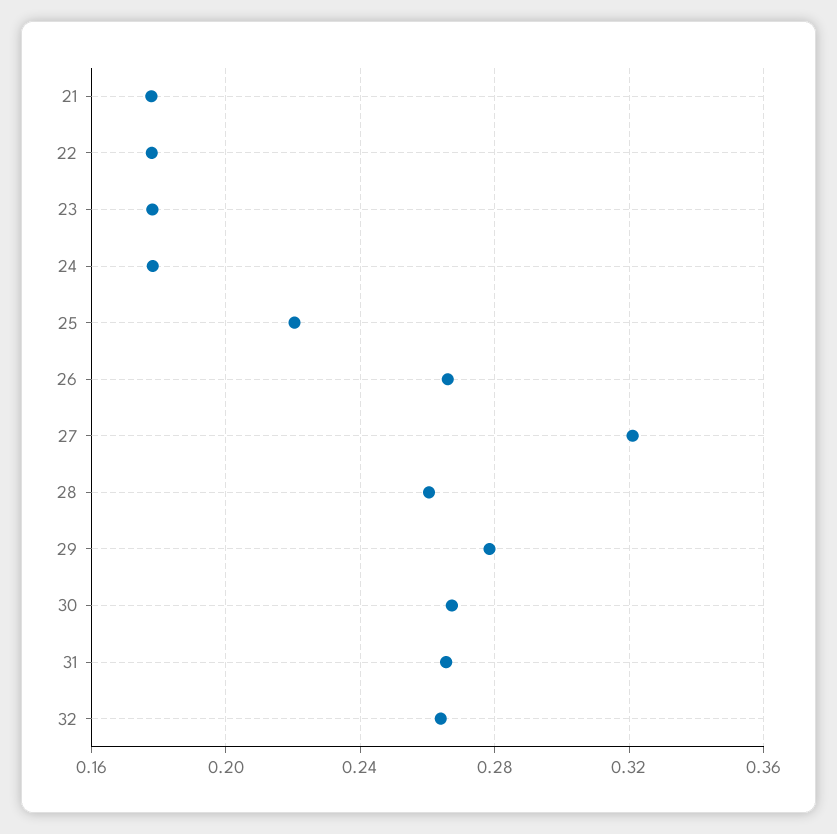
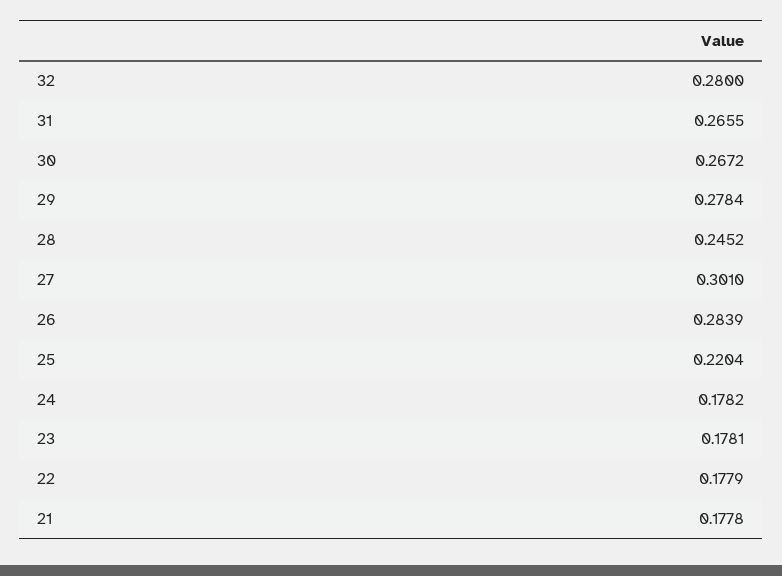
26: 0.265 -> 0.2839
27: 0.32 -> 0.301
28: 0.26 -> 0.2452
32: 0.265 -> 0.28

